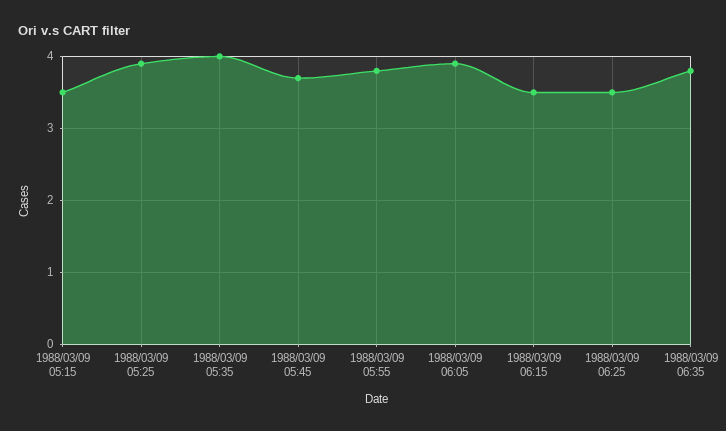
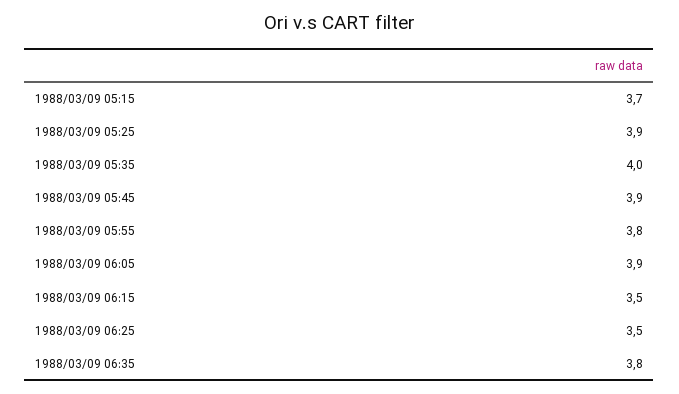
1988/03/09 05:15: 3.5 -> 3.7
1988/03/09 05:45: 3.7 -> 3.9

